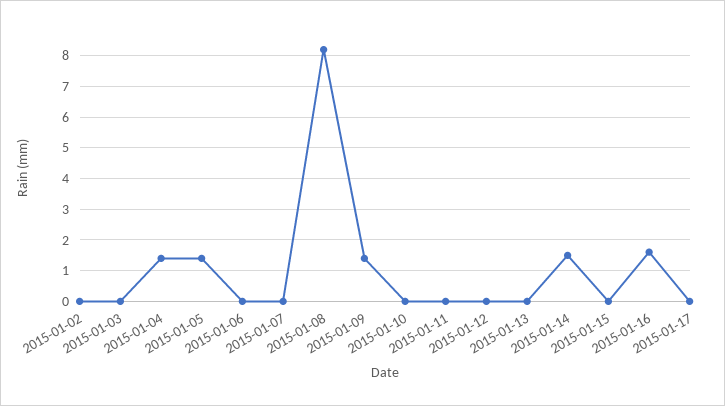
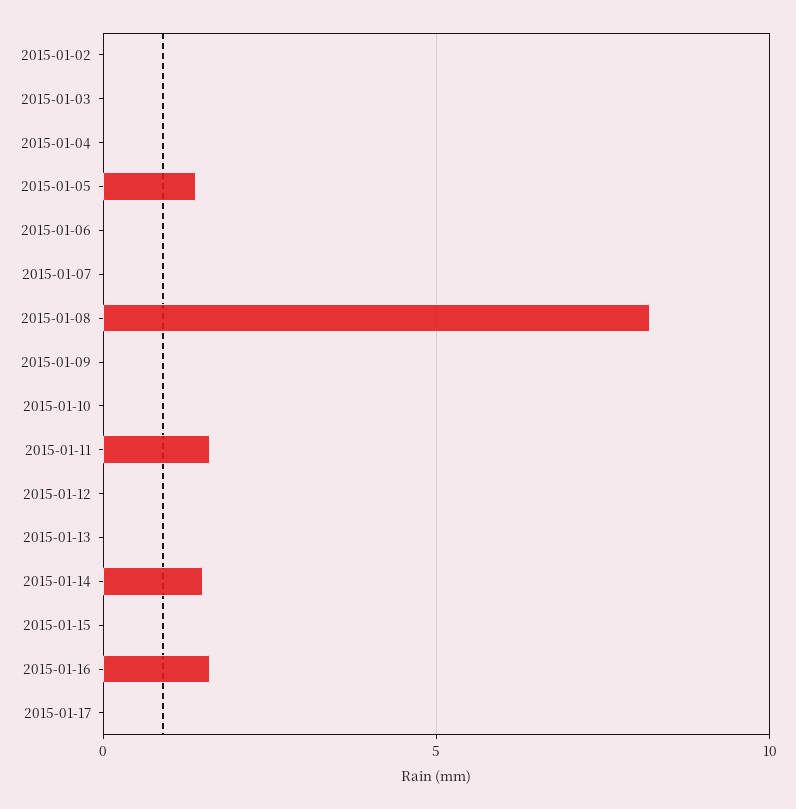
2015-01-04: 1.5 -> 0
2015-01-09: 1.5 -> 0
2015-01-11: 0 -> 1.5

